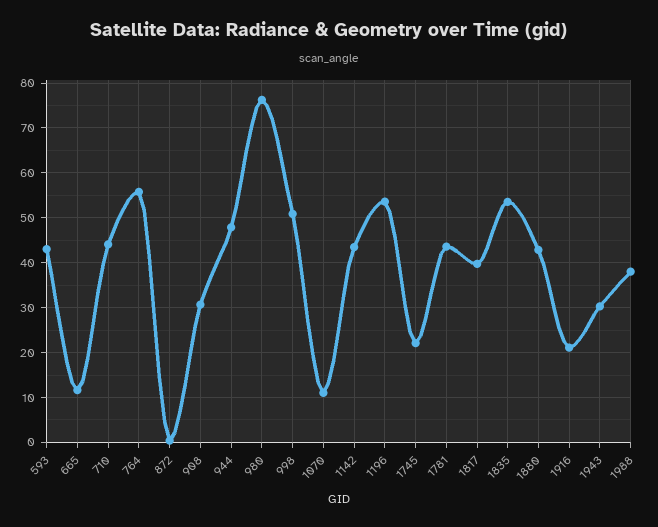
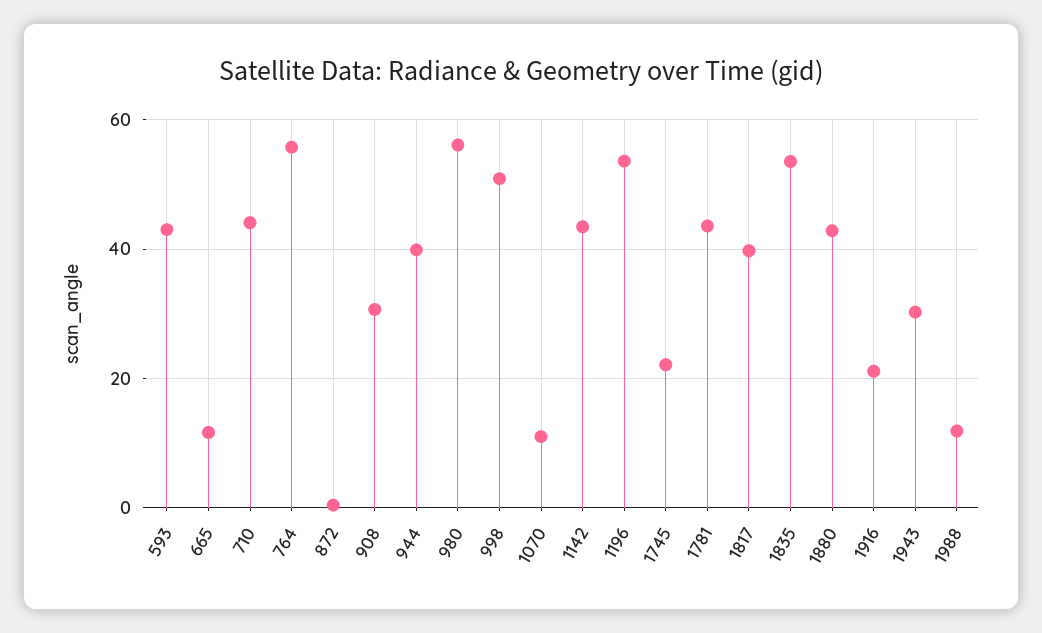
944: 48 -> 40
980: 76 -> 56
1988: 38 -> 12

